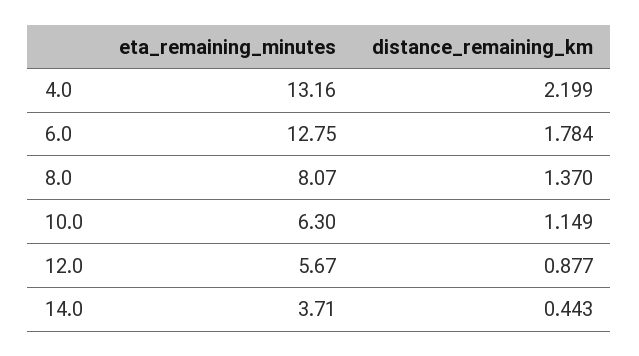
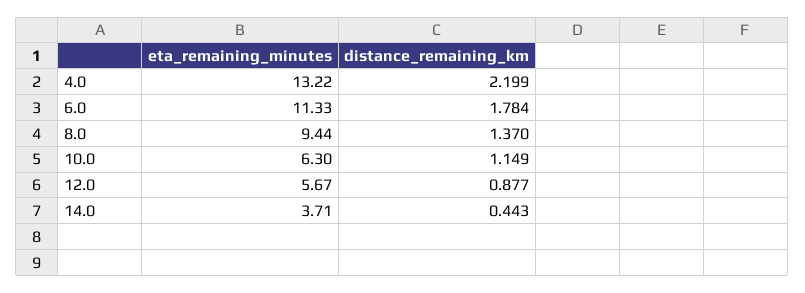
eta_remaining_minutes, 4.0: 13.16 -> 13.22
eta_remaining_minutes, 6.0: 12.75 -> 11.33
eta_remaining_minutes, 8.0: 8.07 -> 9.44

